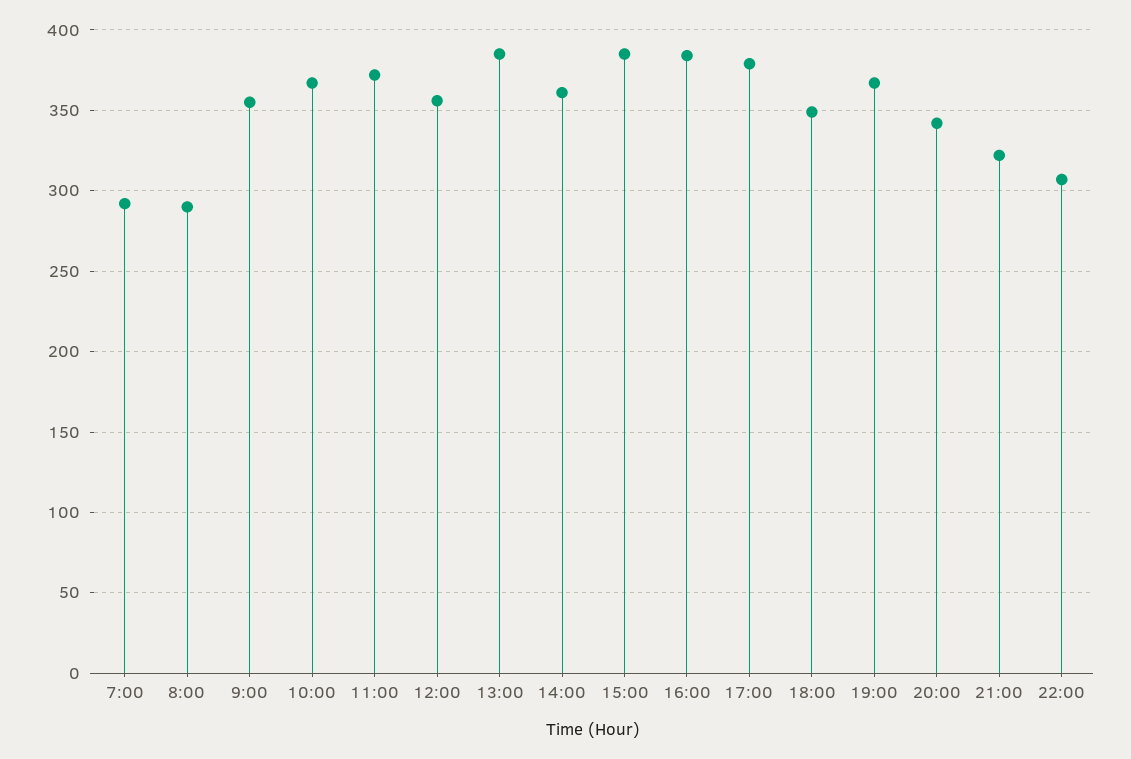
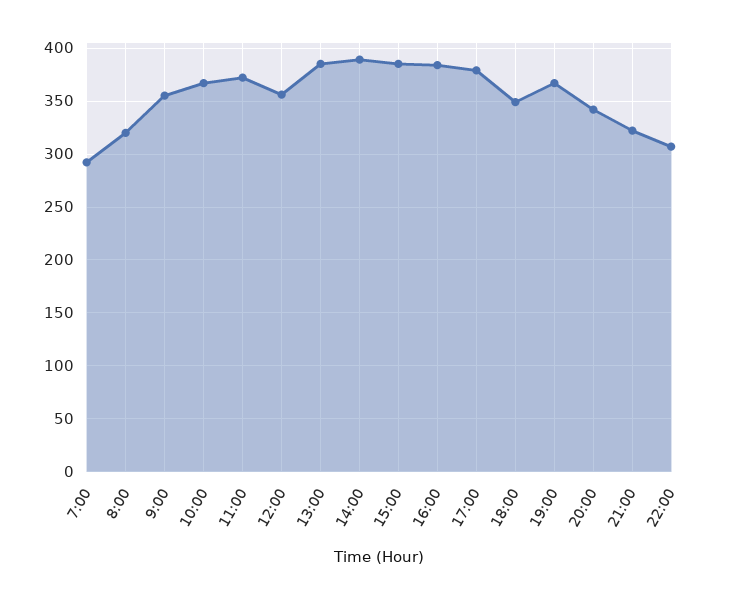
8:00: 290 -> 320
14:00: 360 -> 390

